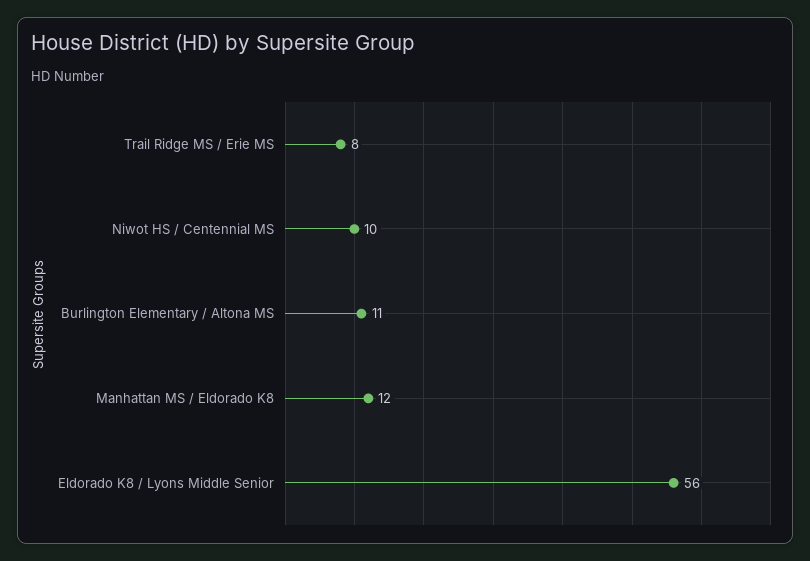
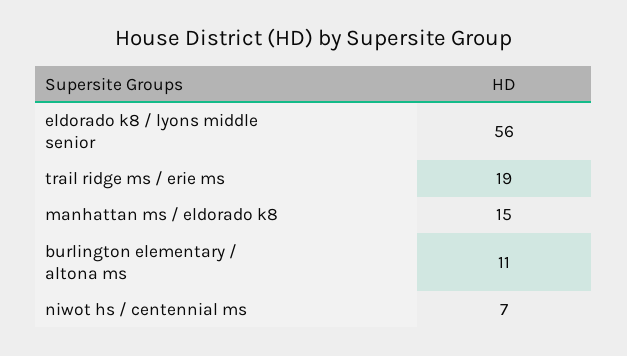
Trail Ridge MS / Erie MS: 8 -> 19
Niwot HS / Centennial MS: 10 -> 7
Manhattan MS / Eldorado K8: 12 -> 15

